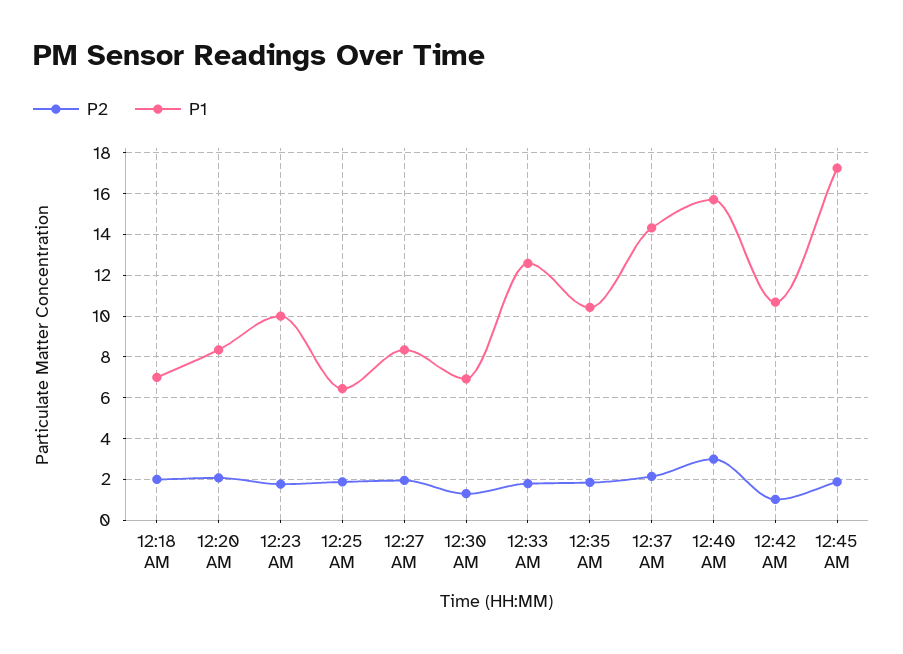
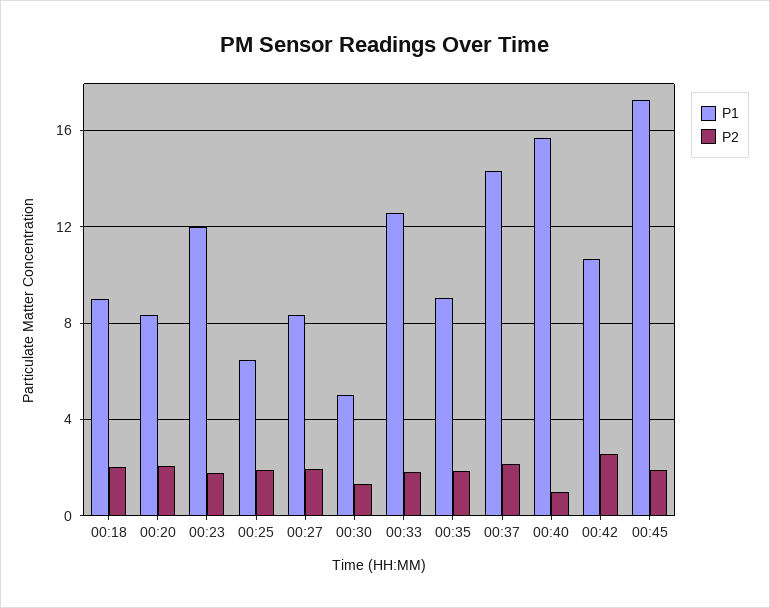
P1, 12:18 AM: 7 -> 9
P1, 12:23 AM: 10 -> 12
P1, 12:30 AM: 7 -> 5
P1, 12:35 AM: 10.5 -> 9
P2, 12:40 AM: 3 -> 1
P2, 12:42 AM: 1 -> 2.5

